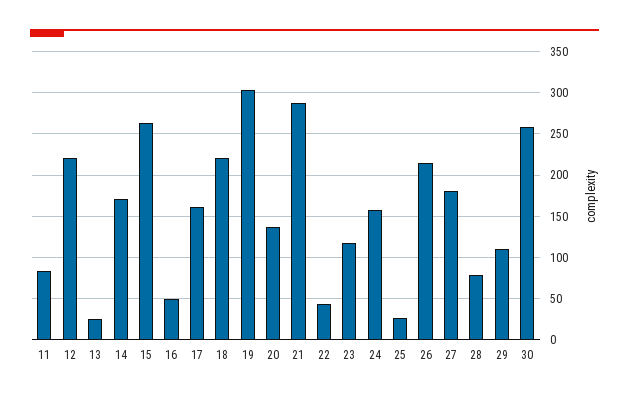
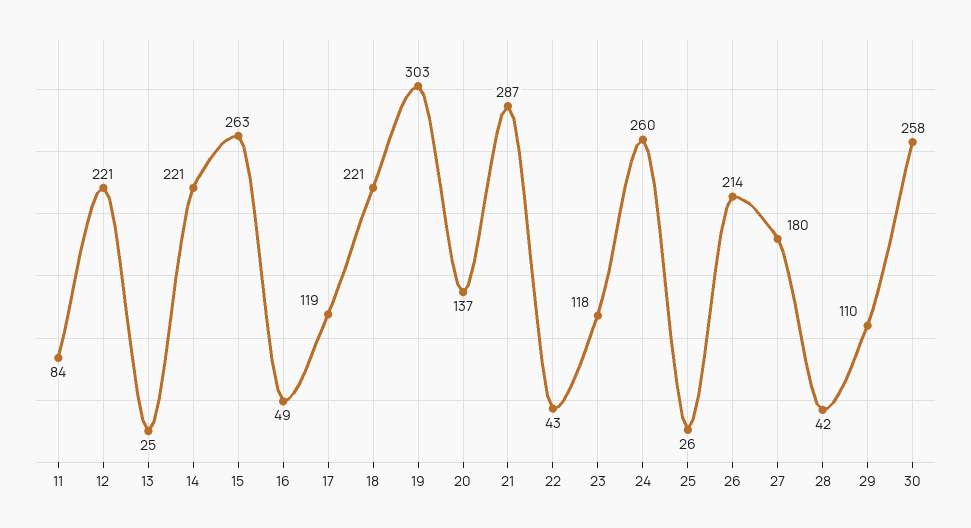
14: 170 -> 221
17: 160 -> 119
24: 160 -> 260
28: 80 -> 42

